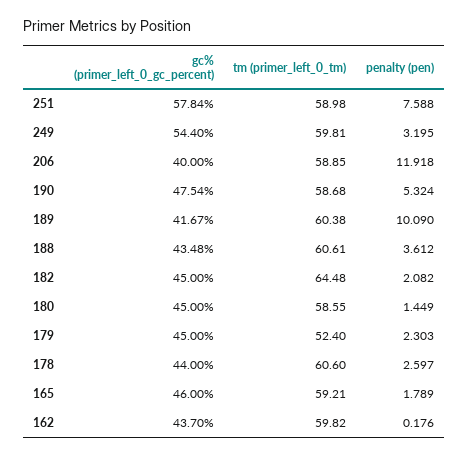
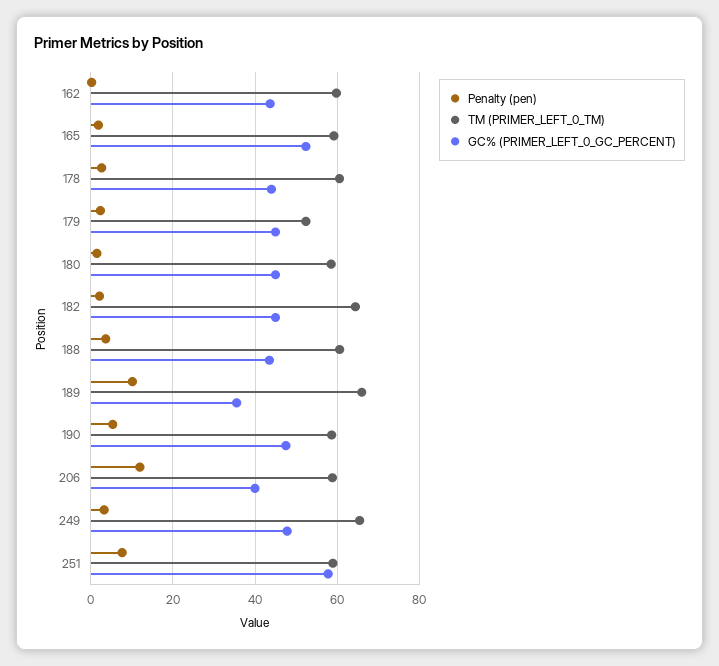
gc% (primer_left_0_gc_percent), 249: 54.4 -> 48
tm (primer_left_0_tm), 249: 59.81 -> 66
gc% (primer_left_0_gc_percent), 189: 41.67 -> 36
tm (primer_left_0_tm), 189: 60.38 -> 66
gc% (primer_left_0_gc_percent), 165: 46 -> 52

